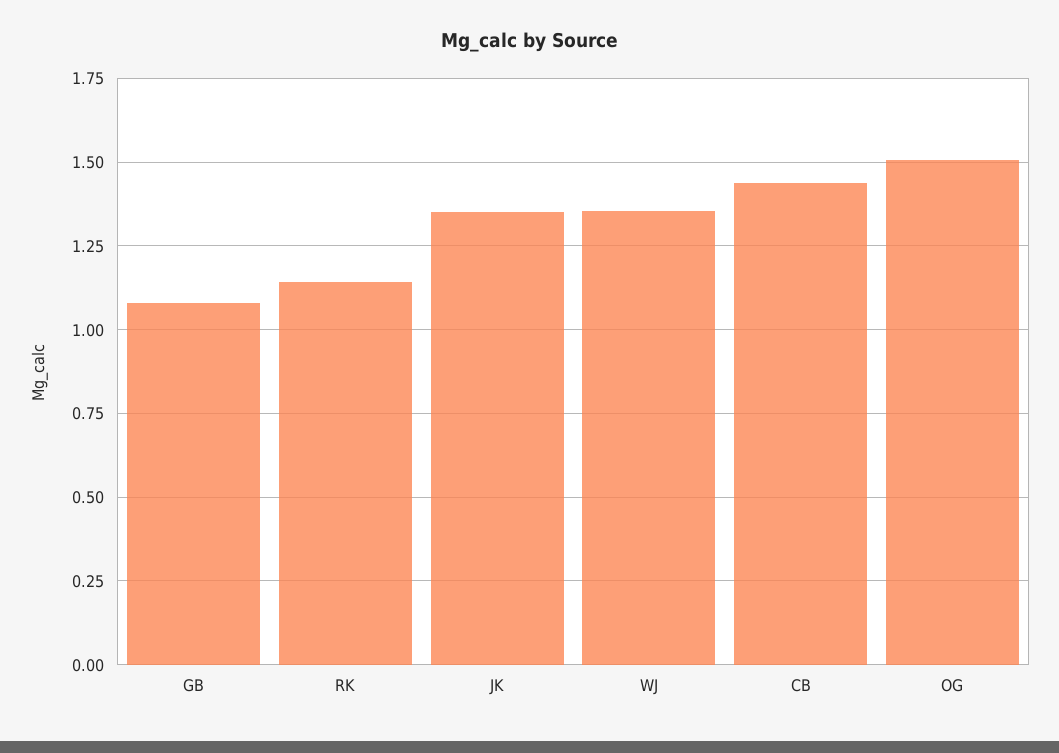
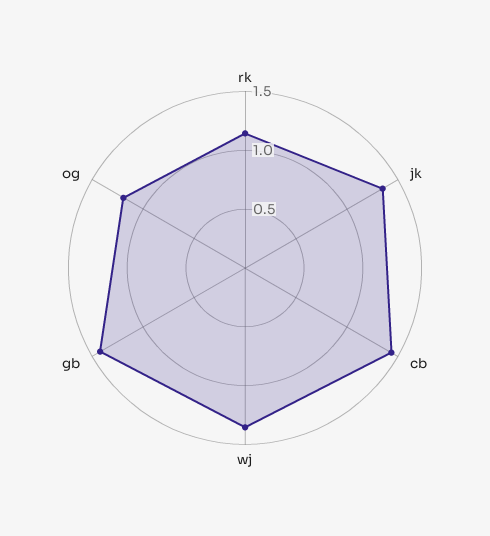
GB: 1.075 -> 1.4
OG: 1.5 -> 1.2

